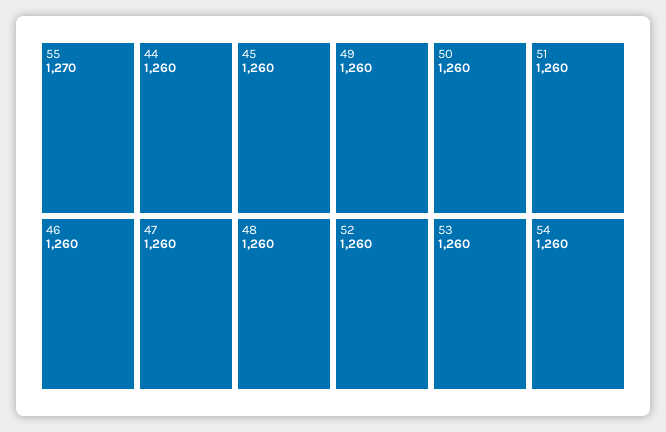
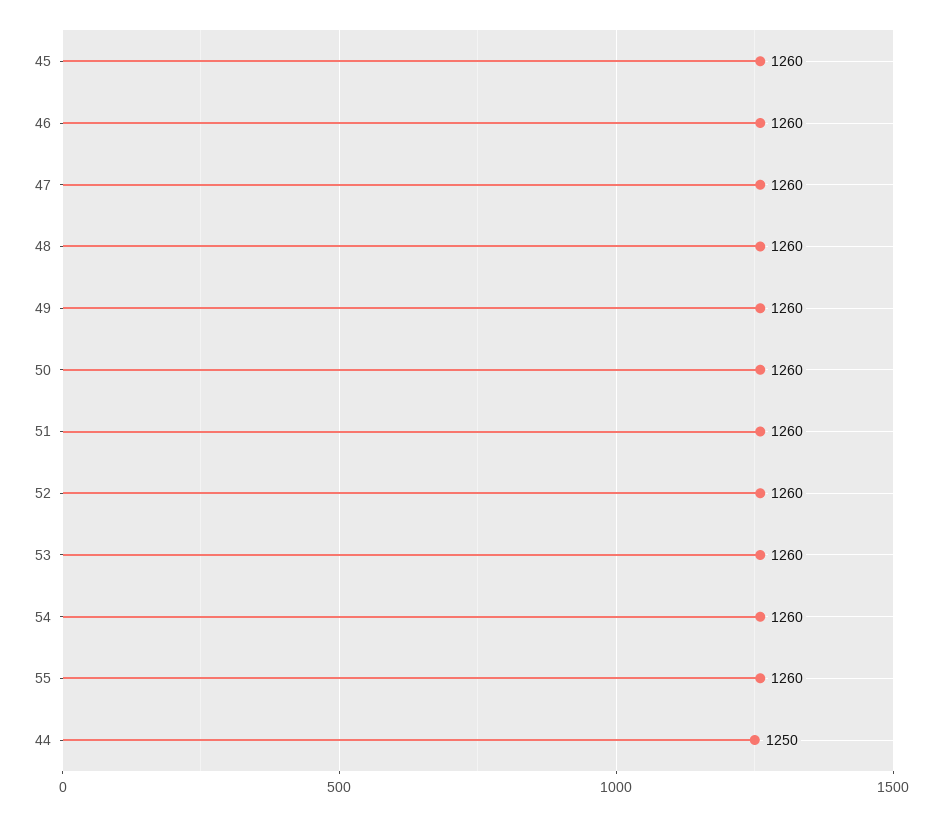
55: 1270 -> 1260
44: 1260 -> 1250

